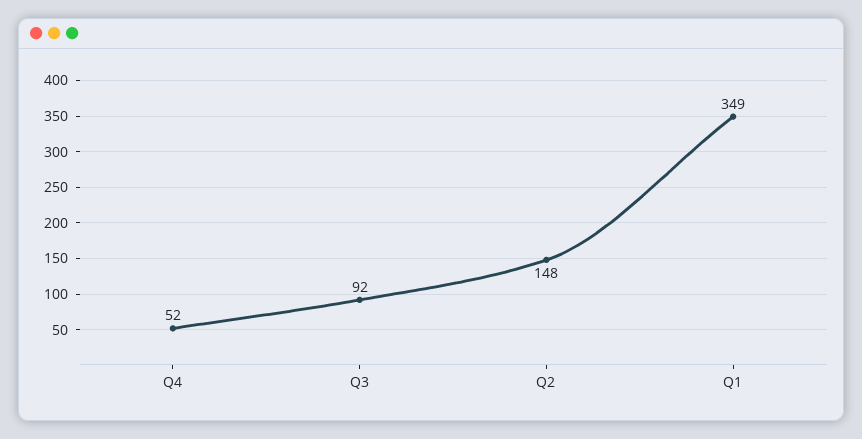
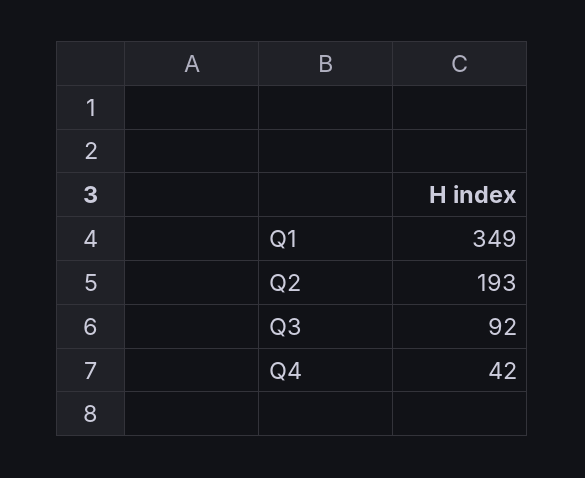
Q4: 52 -> 42
Q2: 148 -> 193

